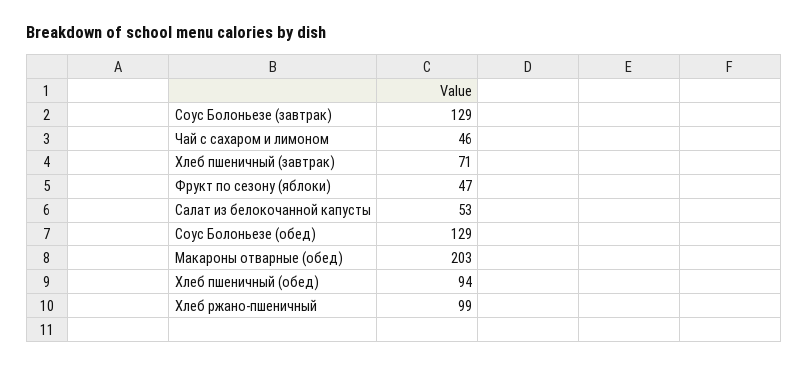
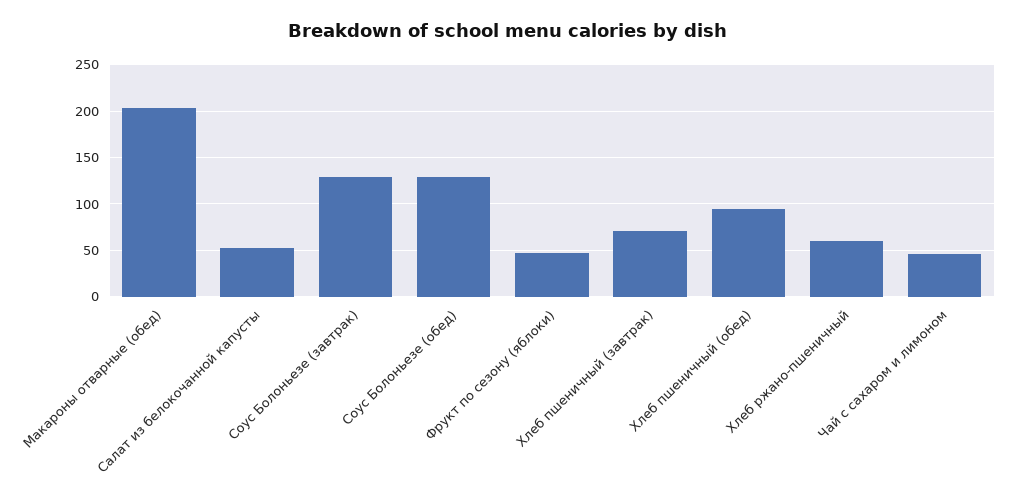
Хлеб ржано-пшеничный: 99 -> 60

